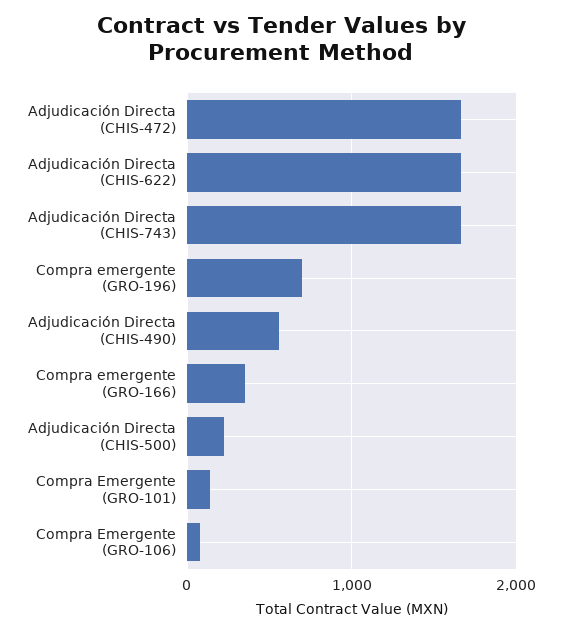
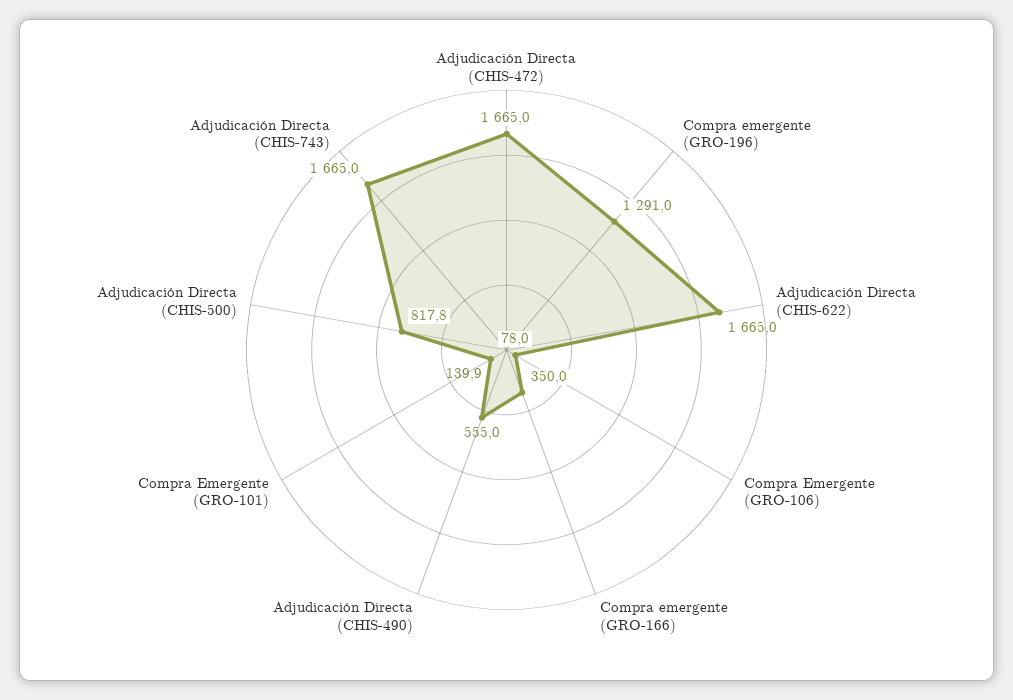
Compra emergente (GRO-196): 700 -> 1291
Adjudicación Directa (CHIS-500): 200 -> 817.8

